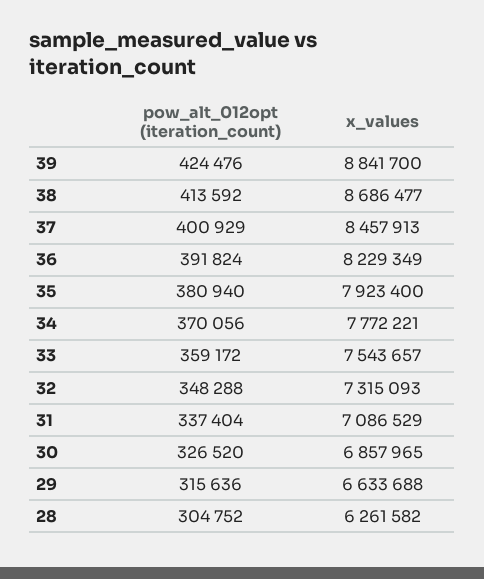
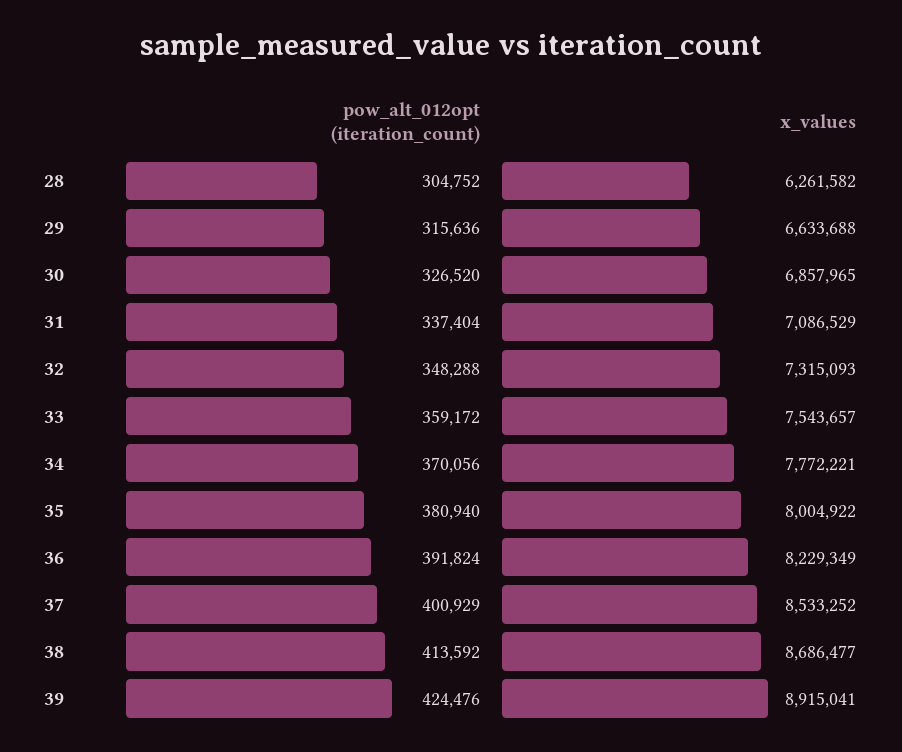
x_values, 39: 8841700 -> 8915041
x_values, 37: 8457913 -> 8533252
x_values, 35: 7923400 -> 8004922

